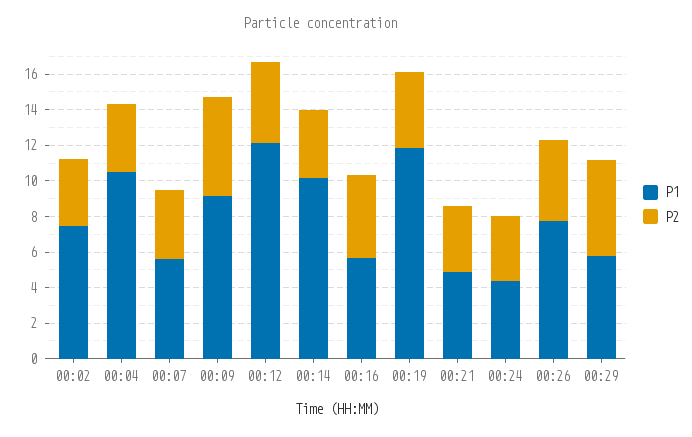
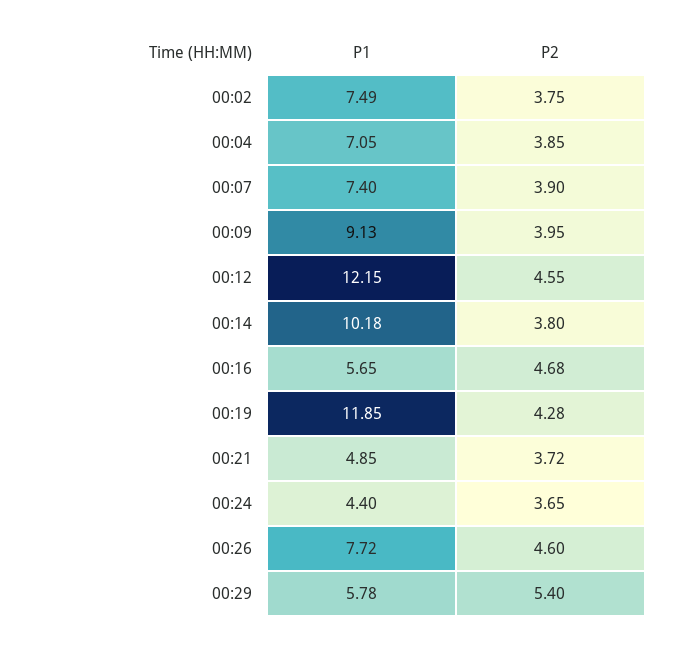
P1, 00:04: 10.5 -> 7.05
P1, 00:07: 5.5 -> 7.4
P2, 00:09: 5.5 -> 3.95

